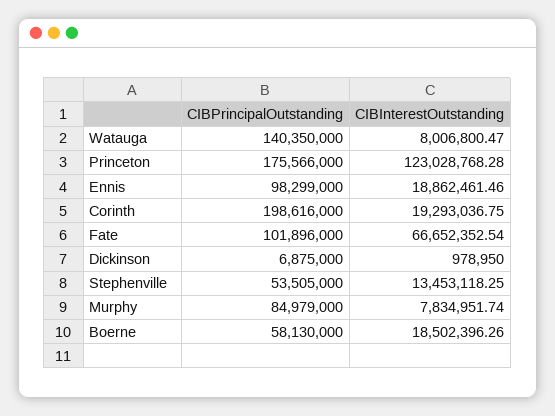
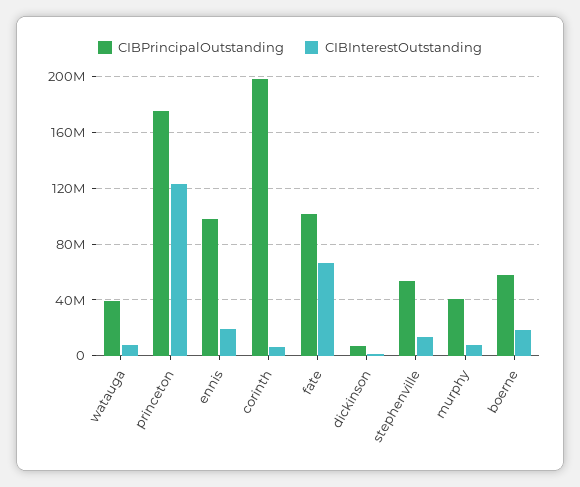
CIBPrincipalOutstanding, Watauga: 140350000 -> 40000000
CIBInterestOutstanding, Corinth: 19293036.75 -> 5000000
CIBPrincipalOutstanding, Murphy: 84979000 -> 40000000

